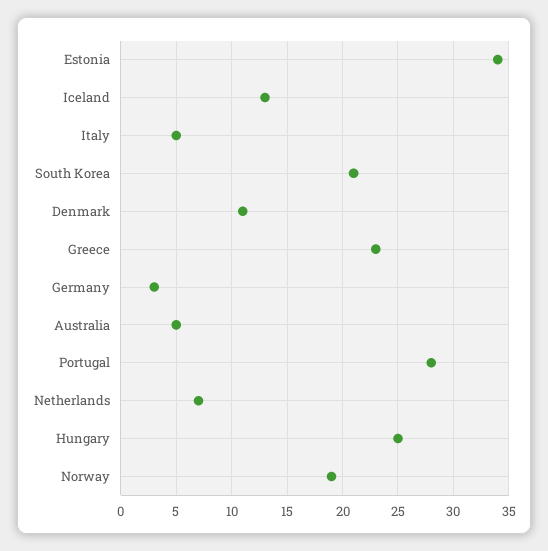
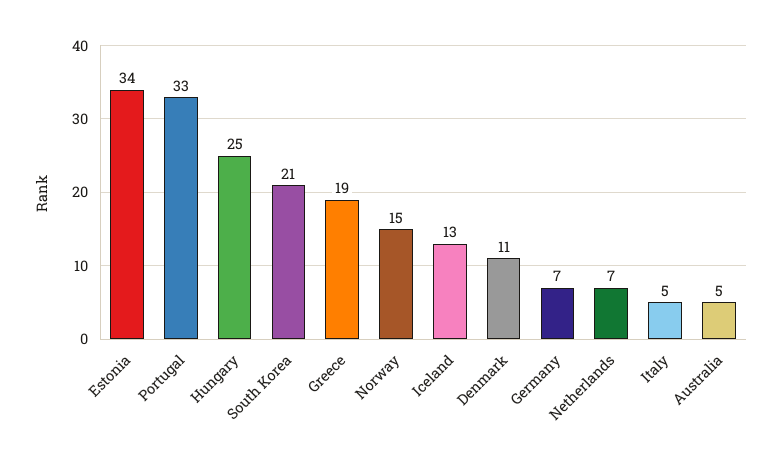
Greece: 23 -> 19
Germany: 3 -> 7
Portugal: 28 -> 33
Norway: 19 -> 15

